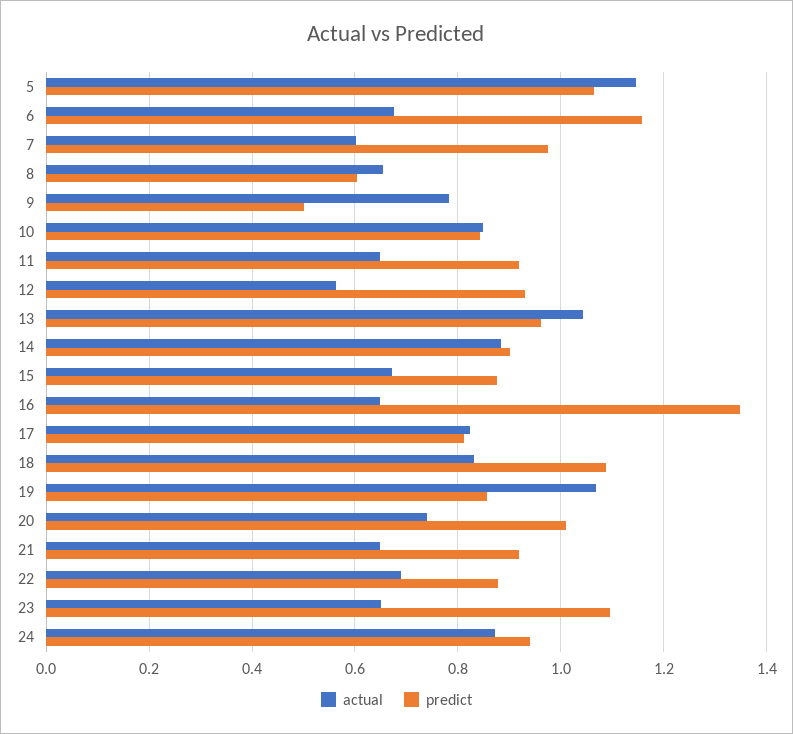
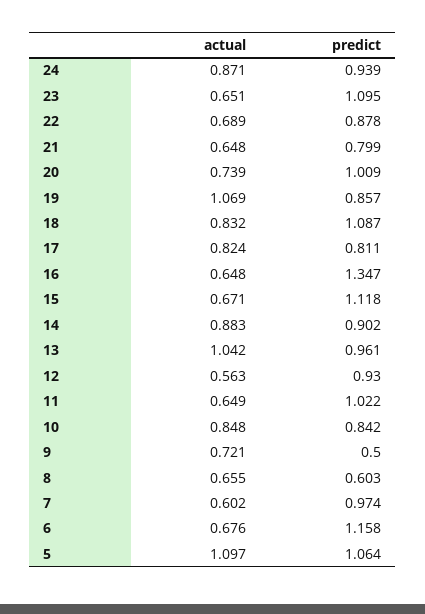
actual, 5: 1.14 -> 1.097
actual, 9: 0.78 -> 0.721
predict, 11: 0.92 -> 1.022
predict, 15: 0.88 -> 1.118
predict, 21: 0.92 -> 0.799

